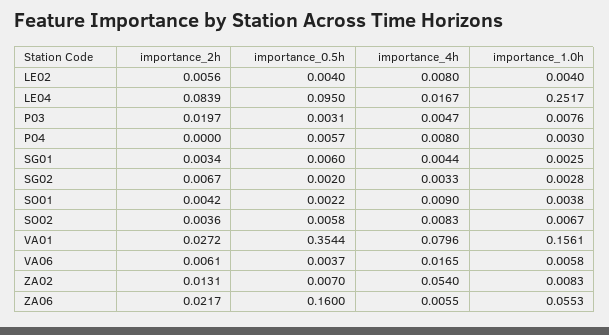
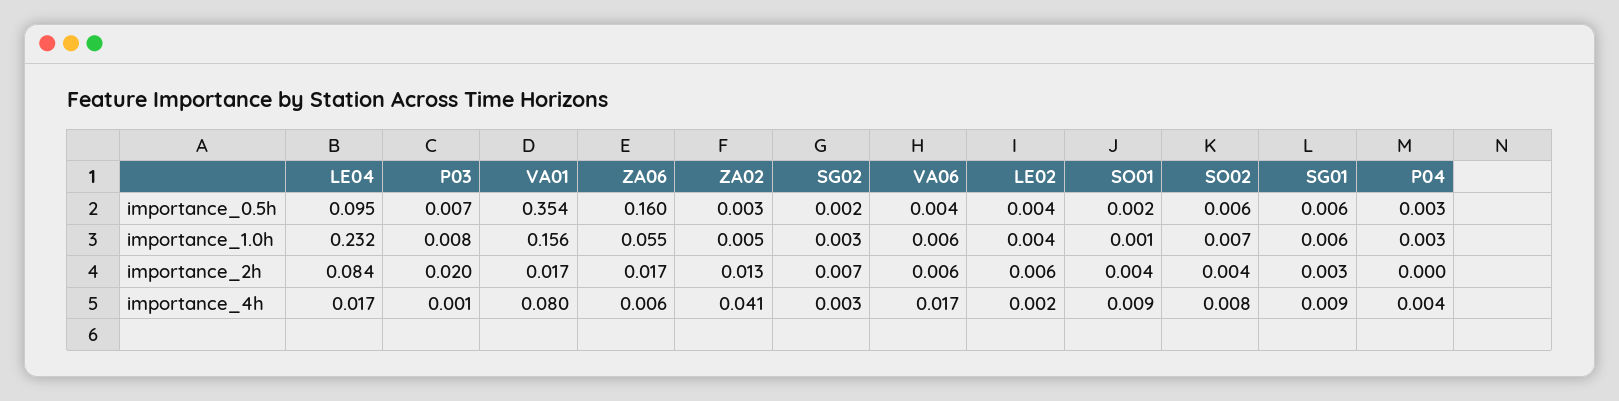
importance_4h, LE02: 0.008 -> 0.002
importance_1.0h, LE04: 0.2517 -> 0.232
importance_0.5h, P03: 0.0031 -> 0.007
importance_4h, P03: 0.0047 -> 0.001
importance_0.5h, P04: 0.0057 -> 0.003
importance_4h, P04: 0.008 -> 0.004
importance_4h, SG01: 0.0044 -> 0.009
importance_1.0h, SG01: 0.0025 -> 0.006
importance_1.0h, SO01: 0.0038 -> 0.001
importance_2h, VA01: 0.0272 -> 0.017
importance_0.5h, ZA02: 0.007 -> 0.003
importance_4h, ZA02: 0.054 -> 0.041
importance_1.0h, ZA02: 0.0083 -> 0.005
importance_2h, ZA06: 0.0217 -> 0.017

